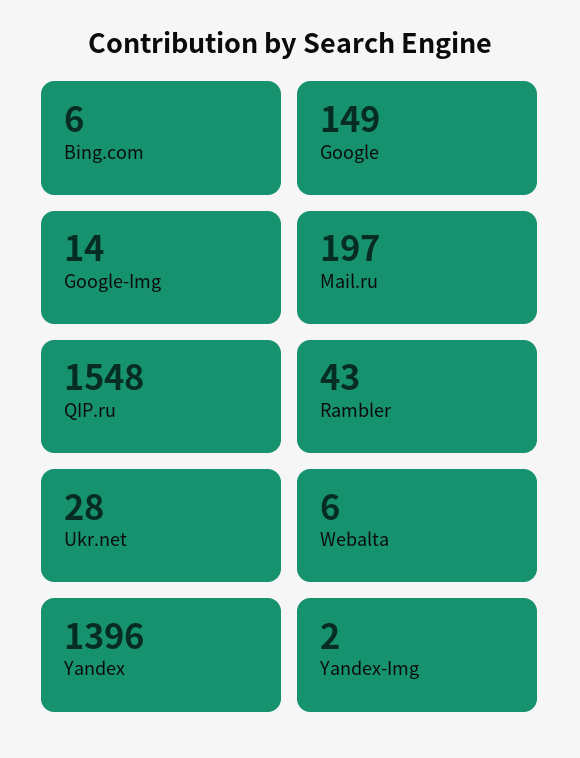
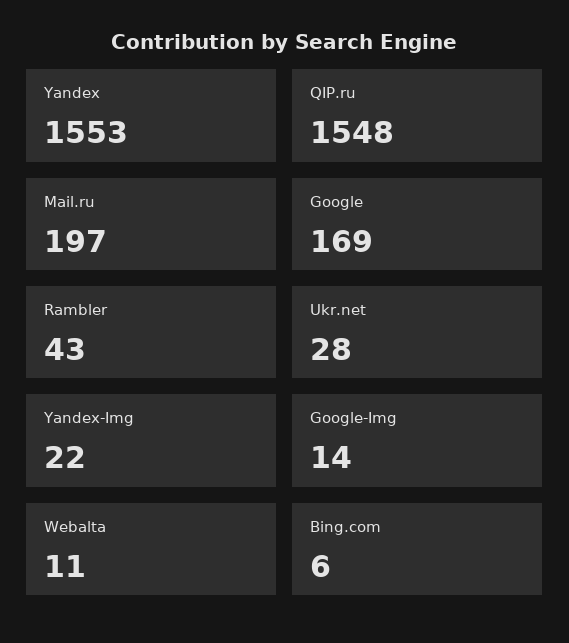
Google: 149 -> 169
Webalta: 6 -> 11
Yandex: 1396 -> 1553
Yandex-Img: 2 -> 22

